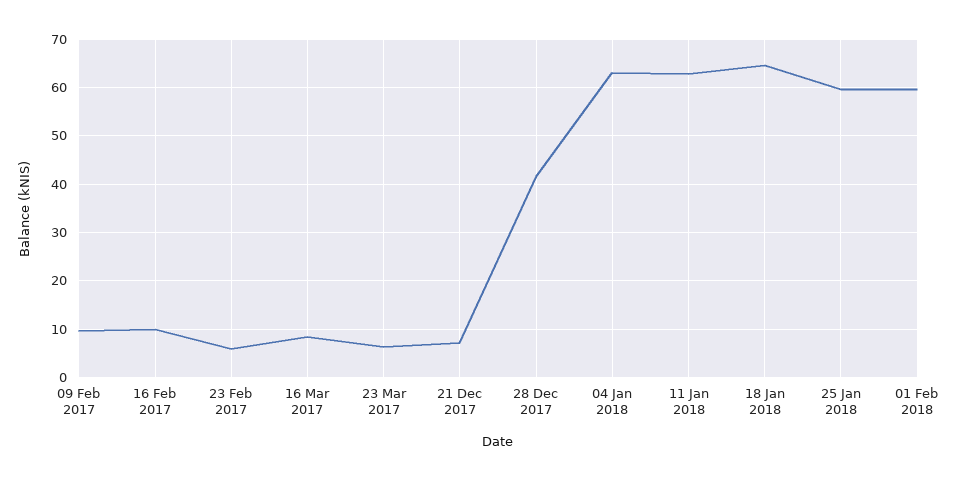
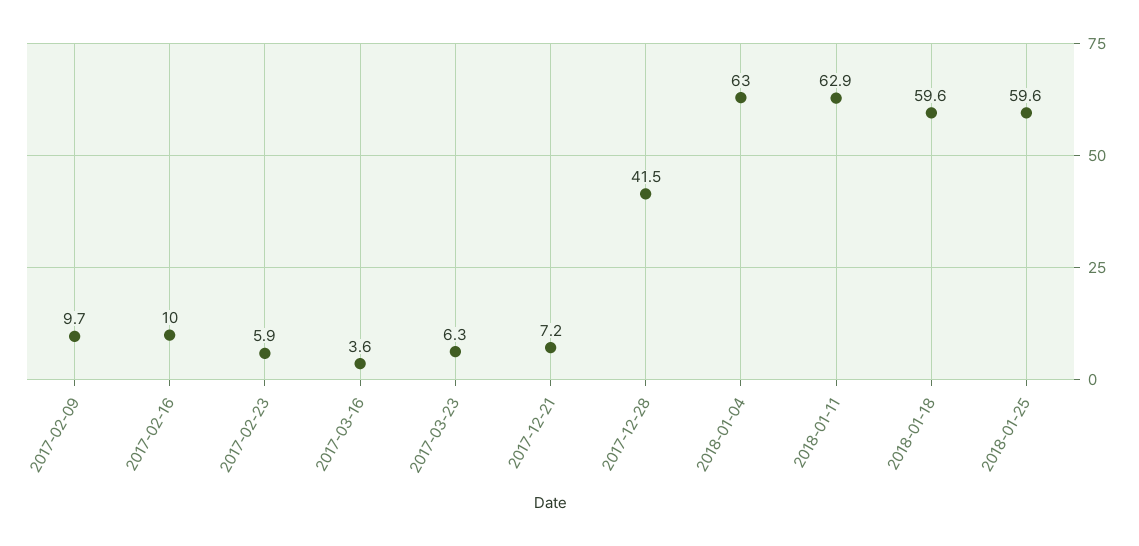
16 Mar 2017: 8 -> 3.6
18 Jan 2018: 64 -> 59.6
01 Feb 2018: 60 -> none

